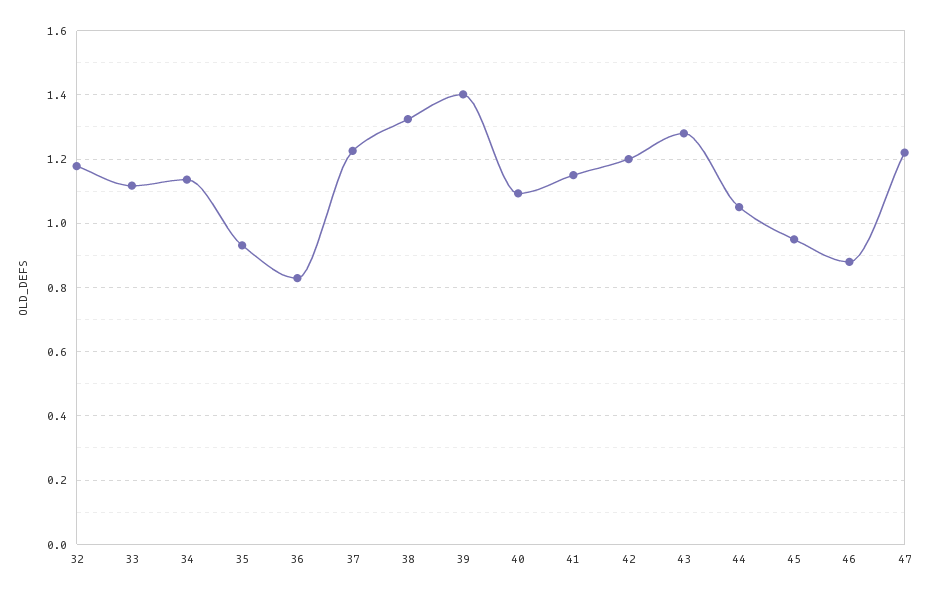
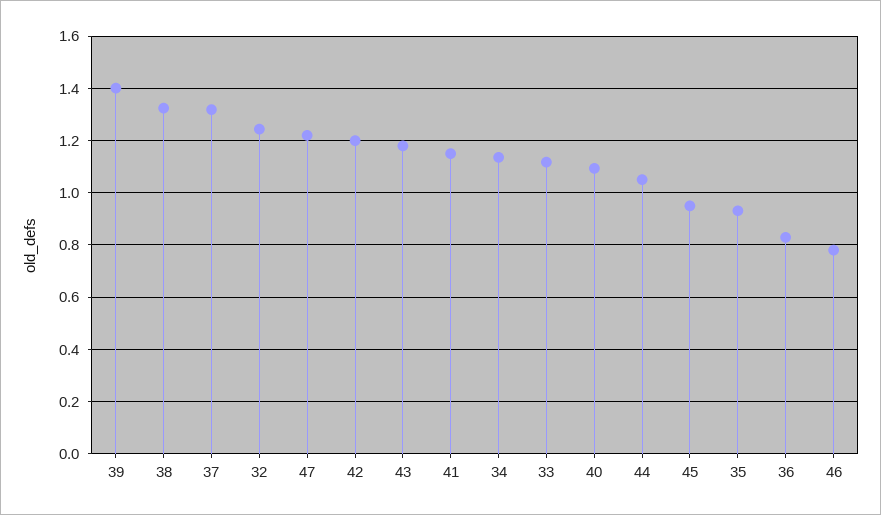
32: 1.18 -> 1.25
37: 1.22 -> 1.325
43: 1.28 -> 1.175
46: 0.88 -> 0.775

